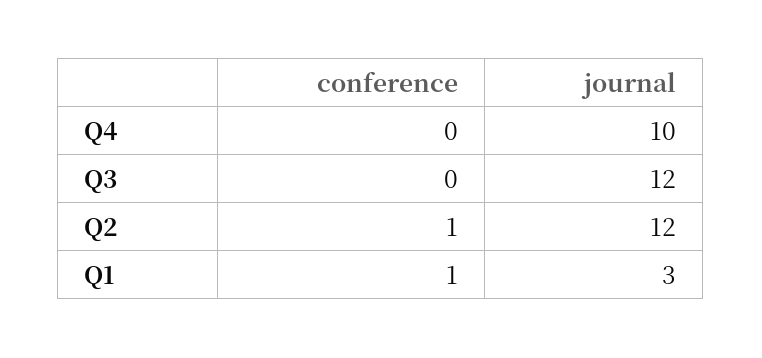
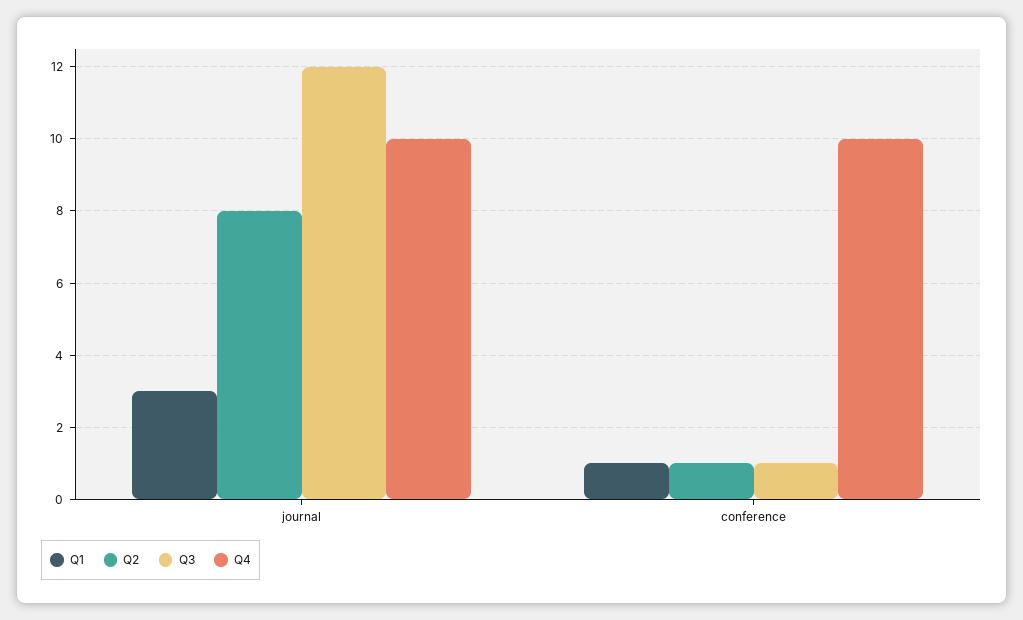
Q4, conference: 0 -> 10
Q3, conference: 0 -> 1
Q2, journal: 12 -> 8

